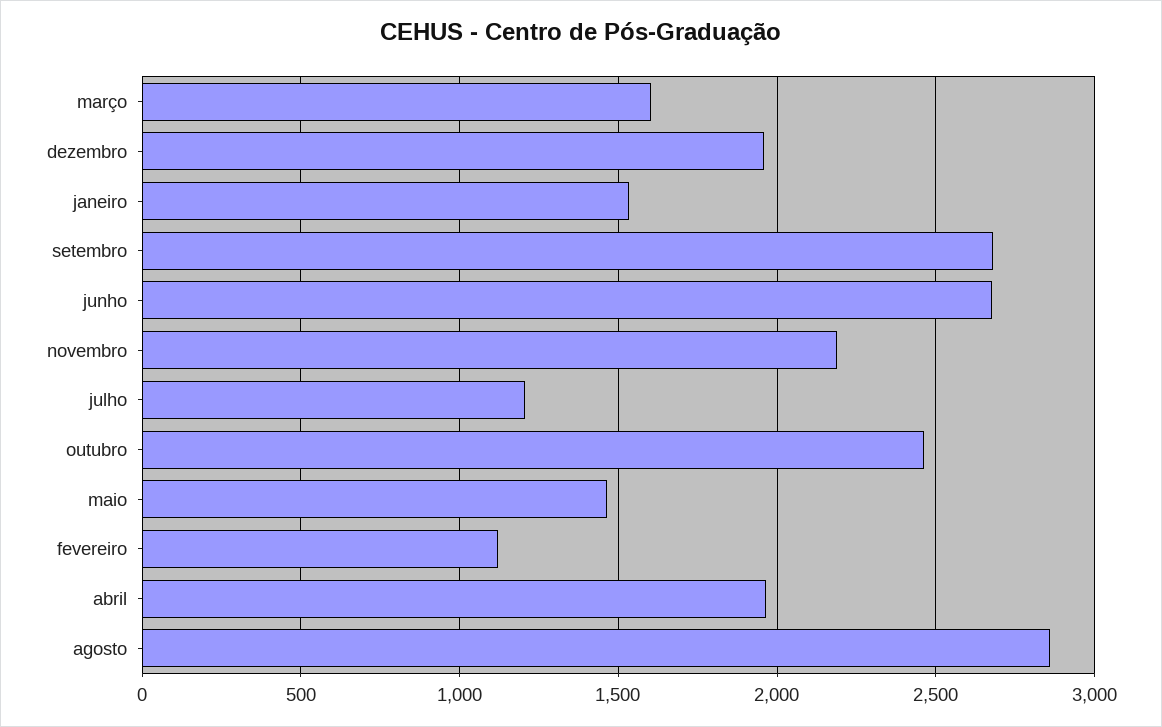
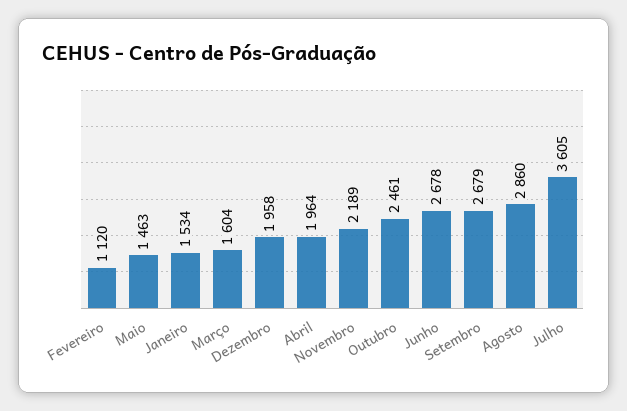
julho: 1200 -> 3605

